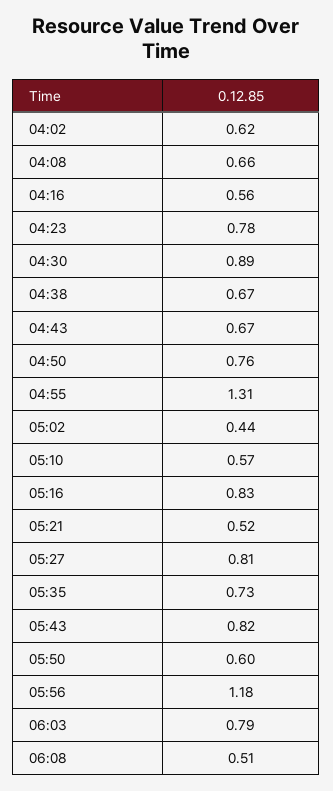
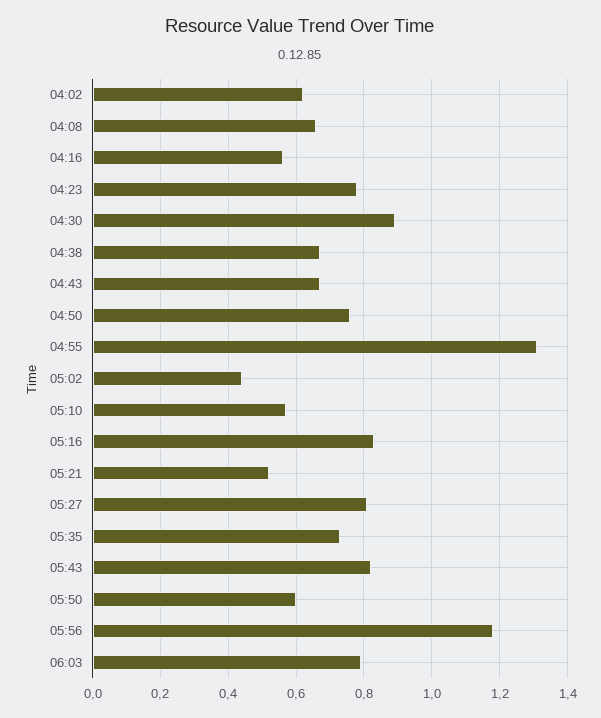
06:08: 0.51 -> none

